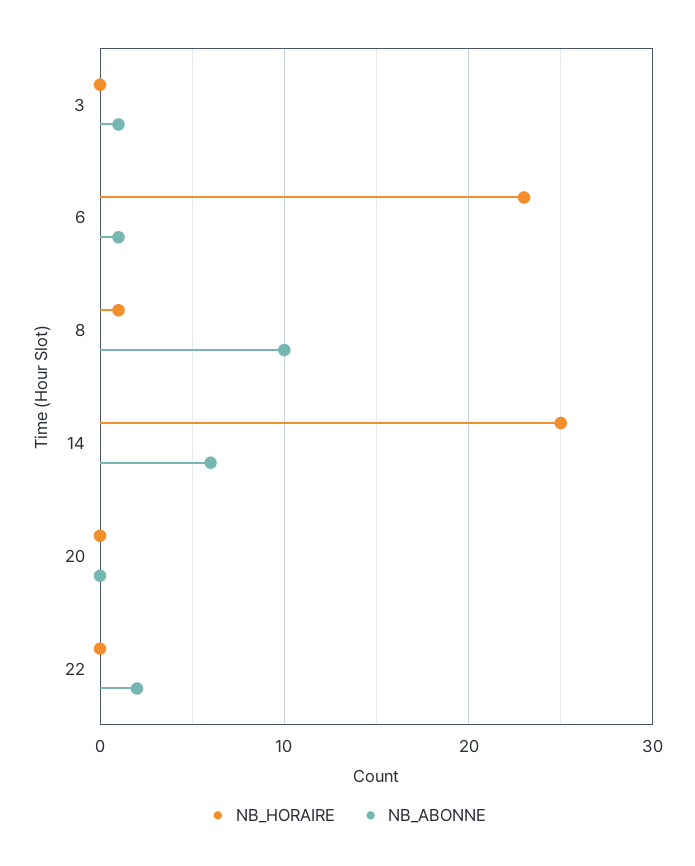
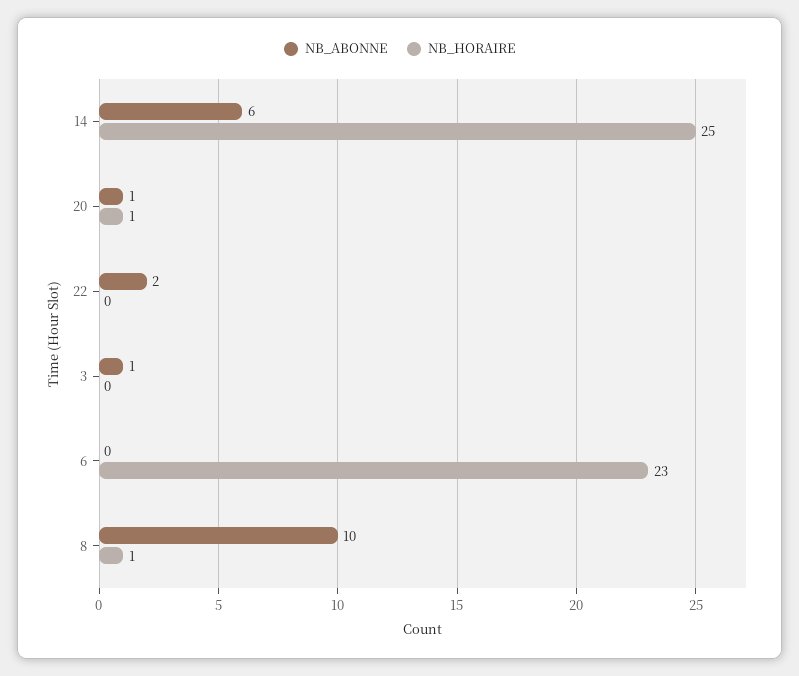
NB_ABONNE, 6: 1 -> 0
NB_HORAIRE, 20: 0 -> 1
NB_ABONNE, 20: 0 -> 1

